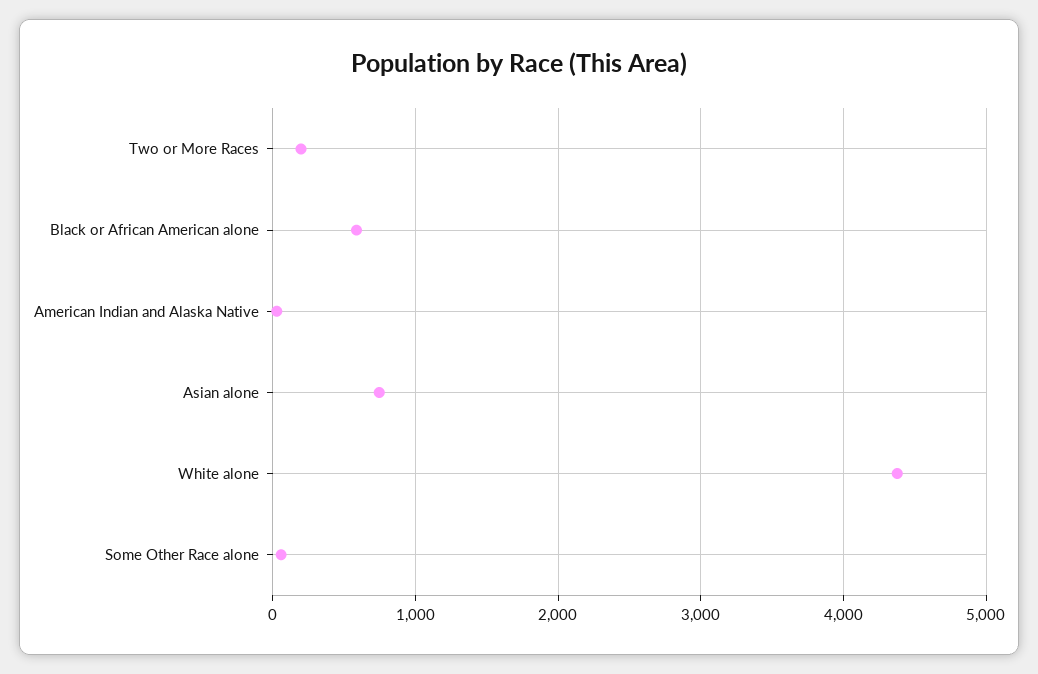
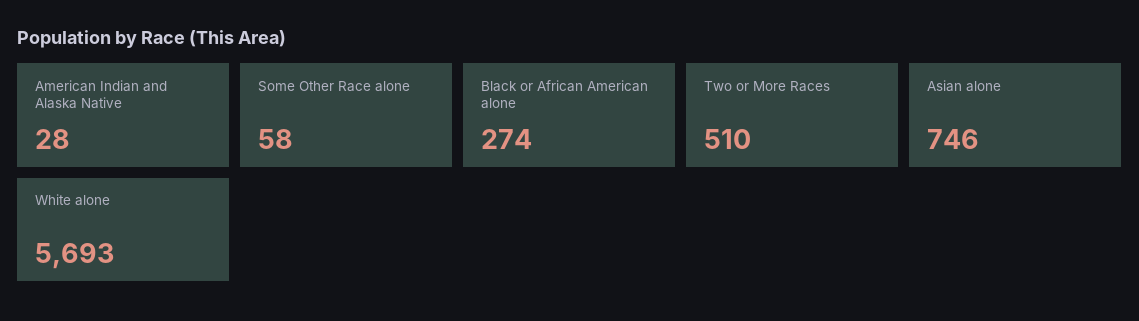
Two or More Races: 200 -> 510
Black or African American alone: 600 -> 274
White alone: 4400 -> 5693

